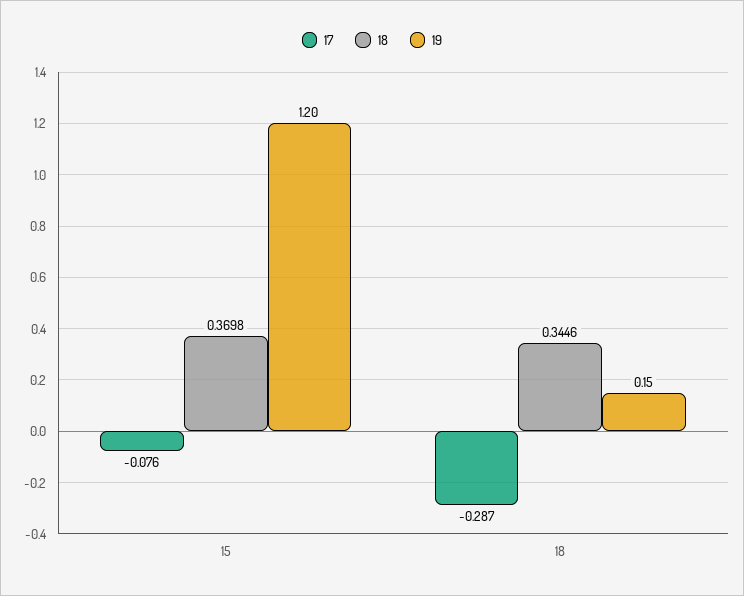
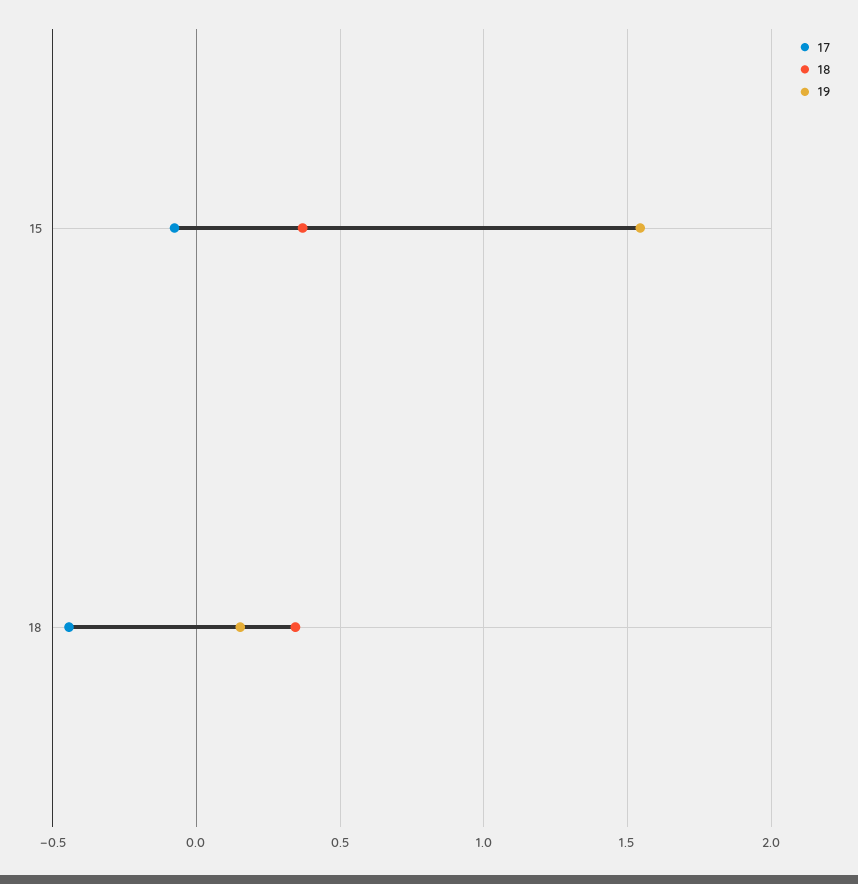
19, 15: 1.2 -> 1.55
17, 18: -0.287 -> -0.45

